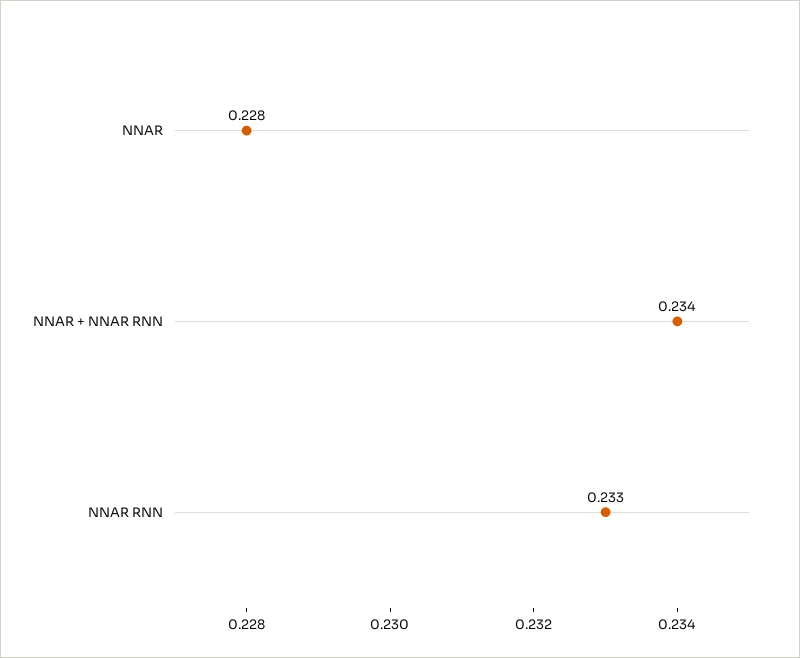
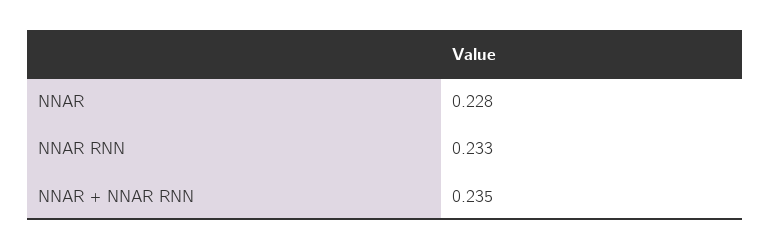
NNAR + NNAR RNN: 0.234 -> 0.235

